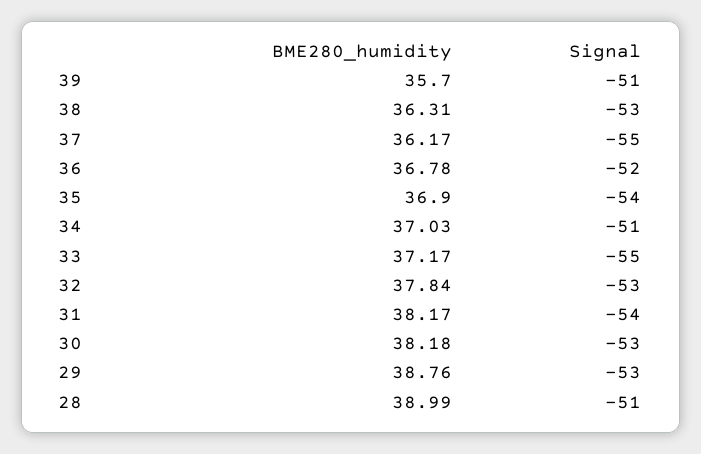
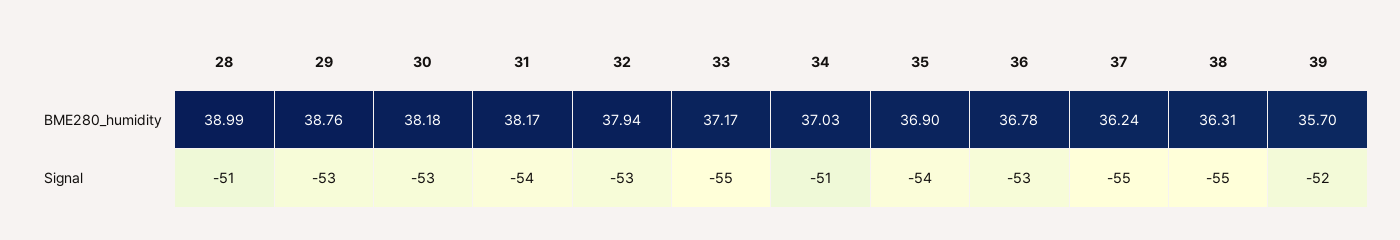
Signal, 39: -51 -> -52
Signal, 38: -53 -> -55
BME280_humidity, 37: 36.17 -> 36.24
Signal, 36: -52 -> -53
BME280_humidity, 32: 37.84 -> 37.94

